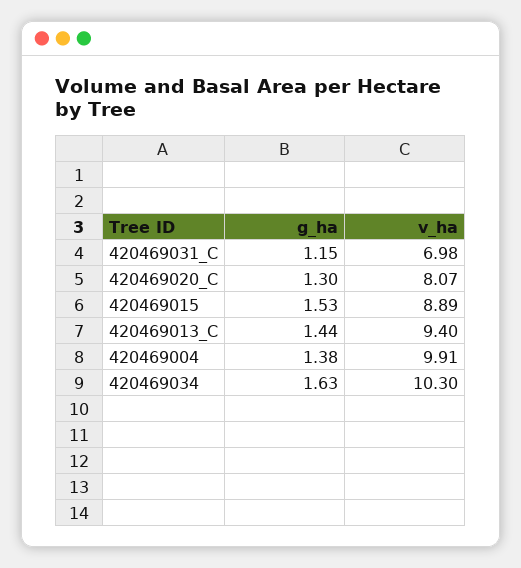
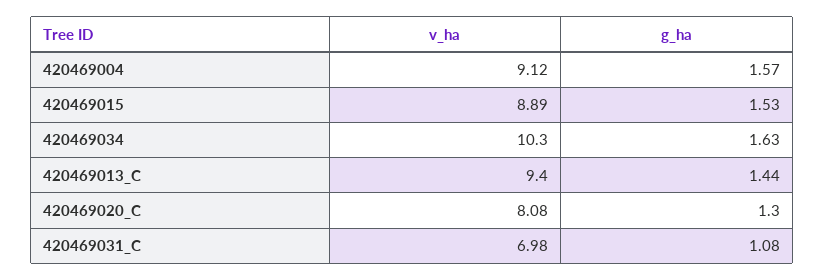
g_ha, 420469031_C: 1.15 -> 1.08
v_ha, 420469020_C: 8.07 -> 8.08
g_ha, 420469004: 1.38 -> 1.57
v_ha, 420469004: 9.91 -> 9.12

